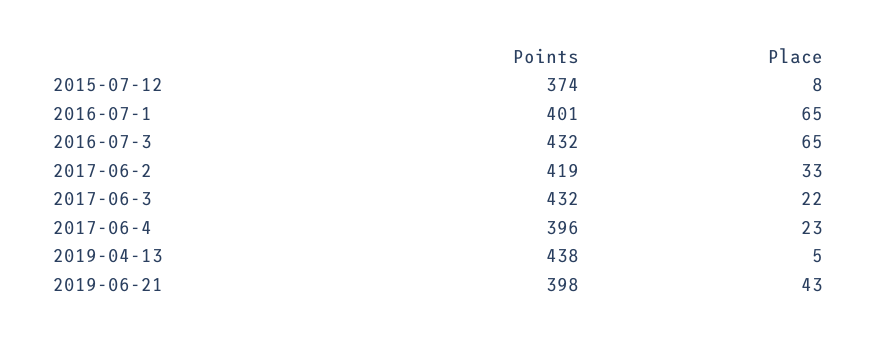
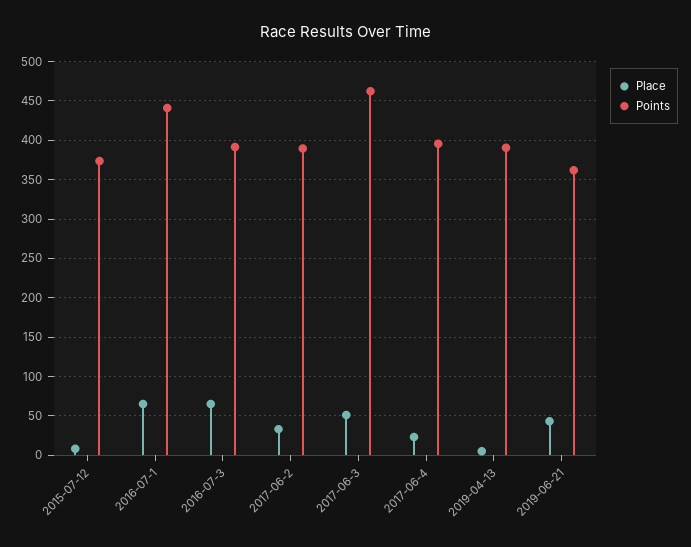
Points, 2016-07-1: 401 -> 440
Points, 2016-07-3: 432 -> 390
Points, 2017-06-2: 419 -> 390
Points, 2017-06-3: 432 -> 460
Place, 2017-06-3: 22 -> 50
Points, 2019-04-13: 438 -> 390
Points, 2019-06-21: 398 -> 360

